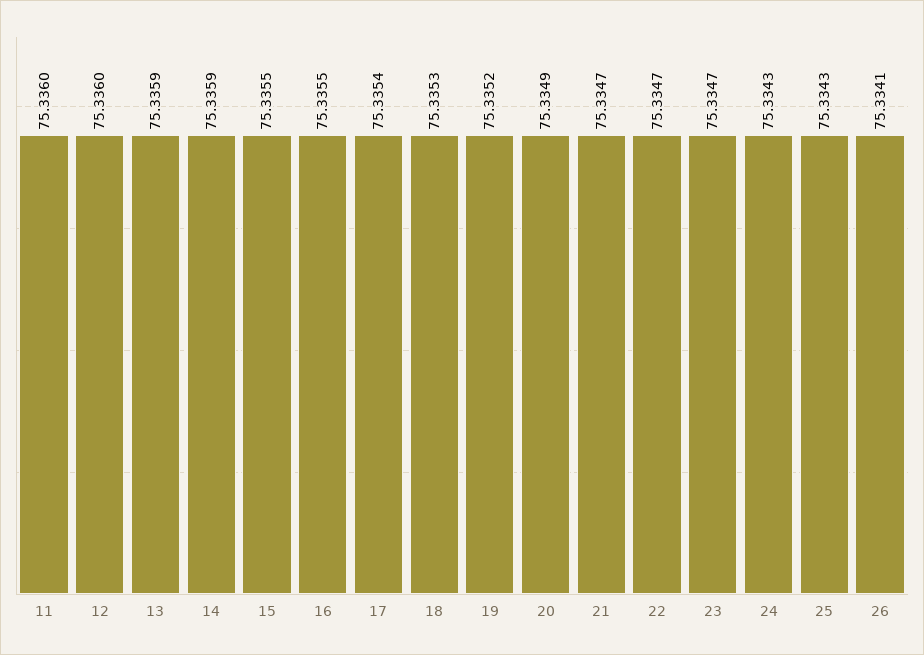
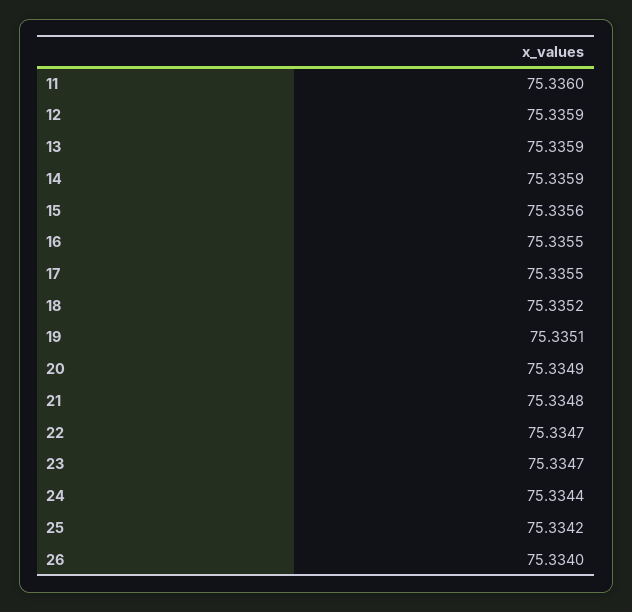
12: 75.336 -> 75.3359
15: 75.3355 -> 75.3356
17: 75.3354 -> 75.3355
18: 75.3353 -> 75.3352
19: 75.3352 -> 75.3351
21: 75.3347 -> 75.3348
24: 75.3343 -> 75.3344
25: 75.3343 -> 75.3342
26: 75.3341 -> 75.334

